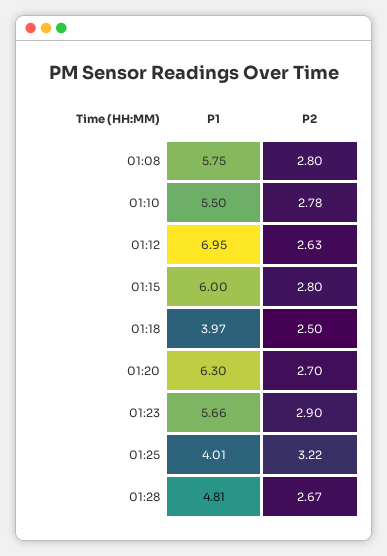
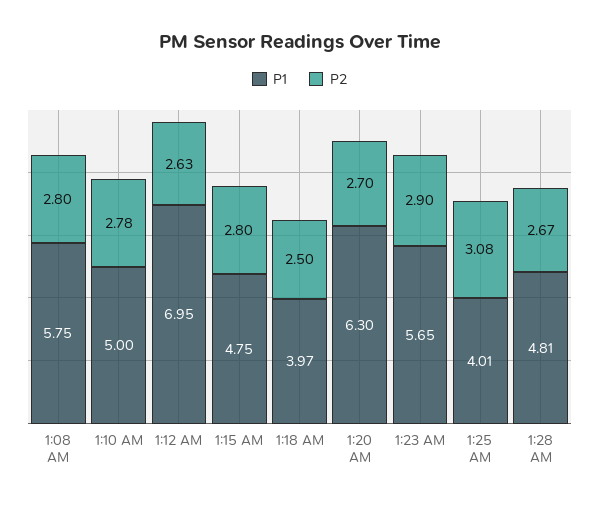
P1, 01:10: 5.5 -> 5
P1, 01:15: 6 -> 4.75
P1, 01:23: 5.66 -> 5.65
P2, 01:25: 3.22 -> 3.08

